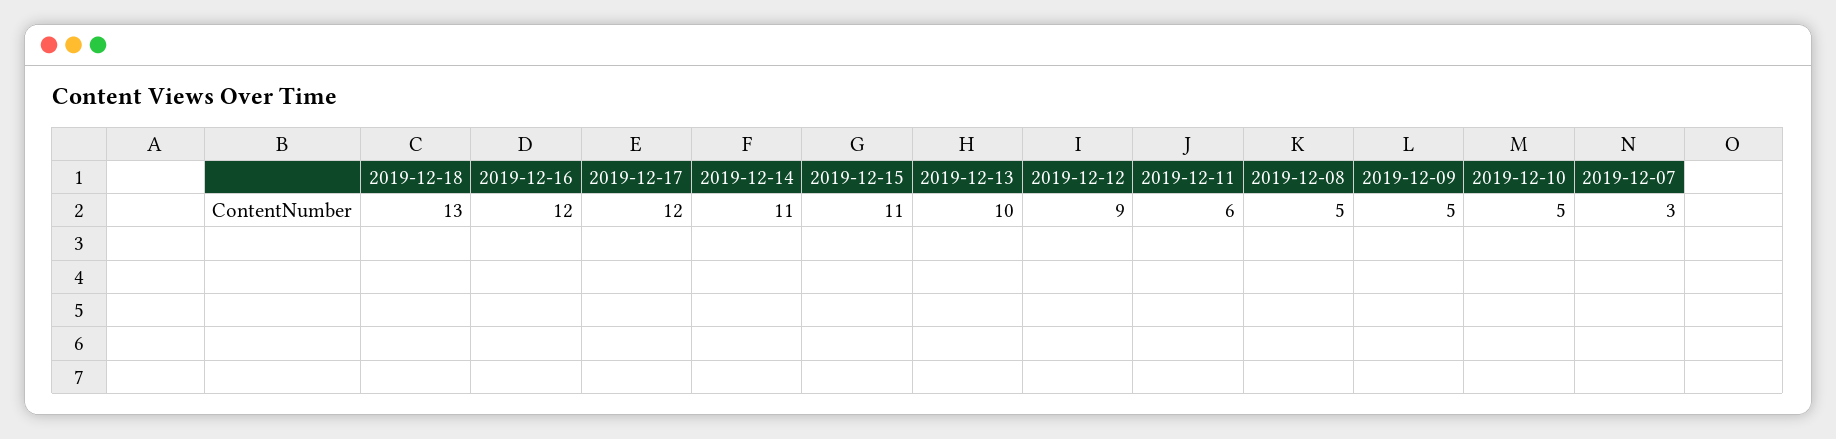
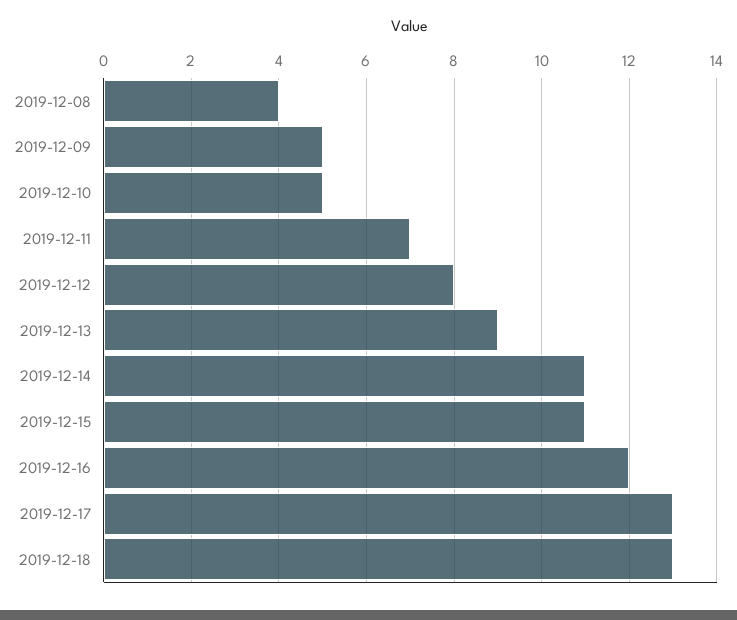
2019-12-17: 12 -> 13
2019-12-13: 10 -> 9
2019-12-12: 9 -> 8
2019-12-11: 6 -> 7
2019-12-08: 5 -> 4
2019-12-07: 3 -> none

